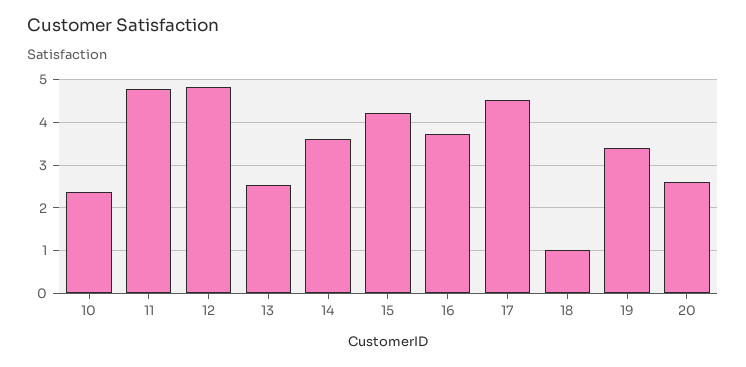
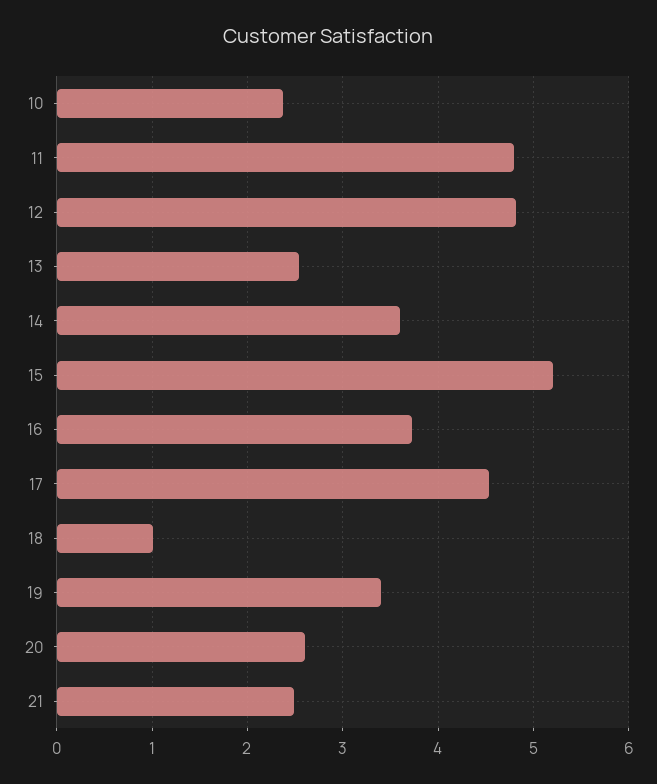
15: 4.2 -> 5.2
21: none -> 2.5

